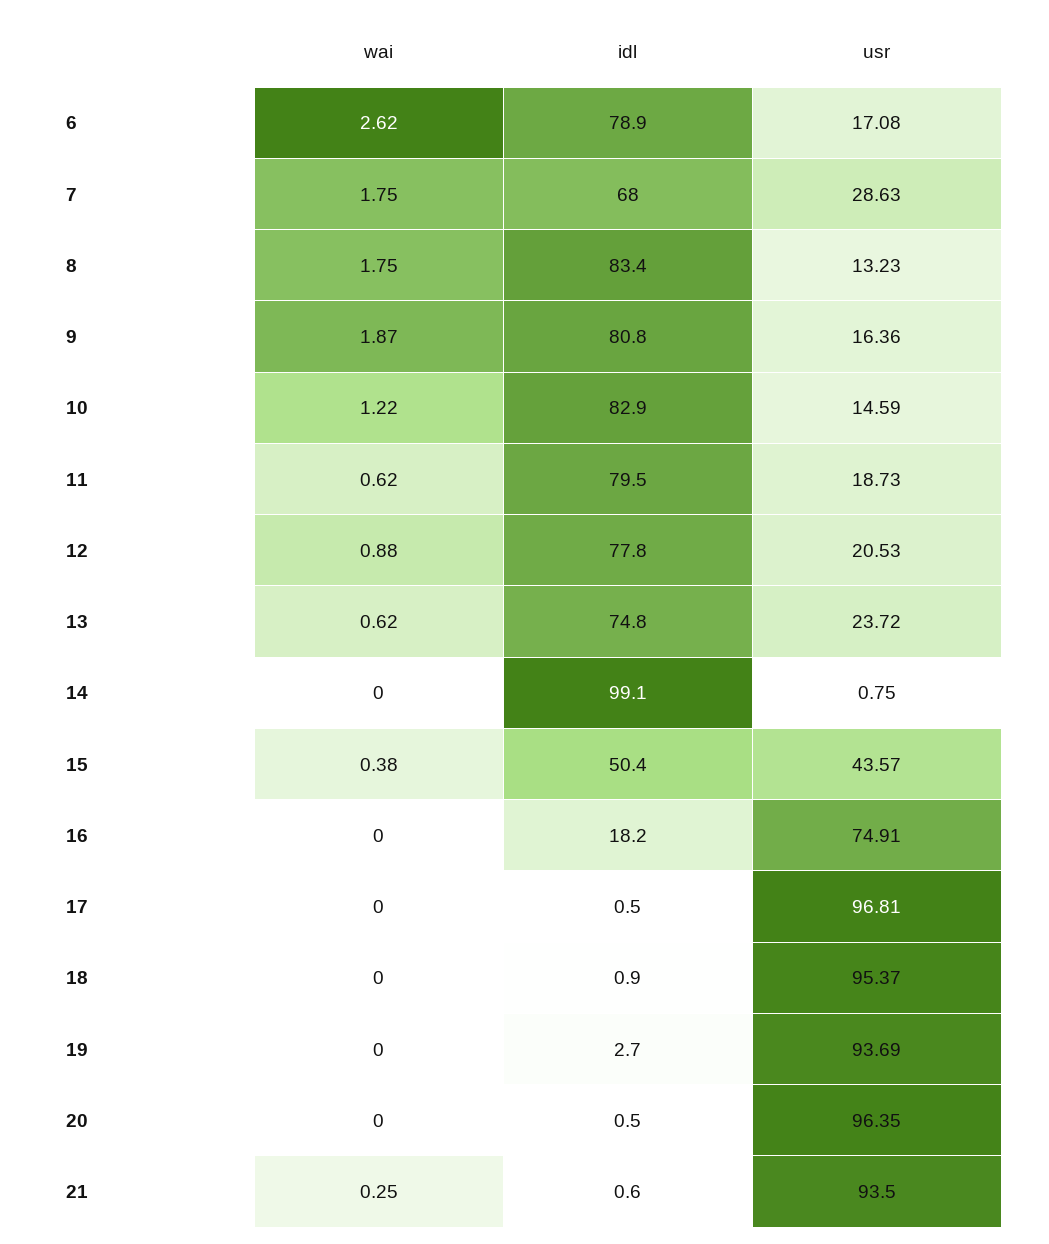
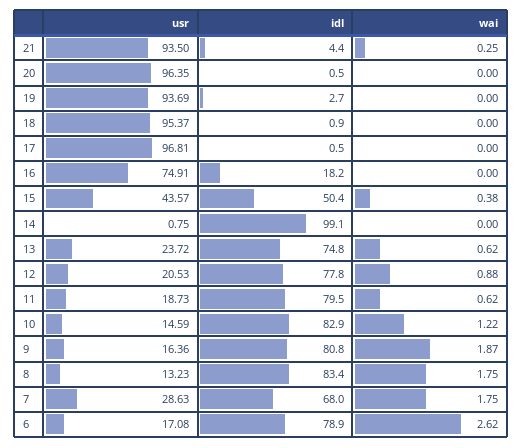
idl, 21: 0.6 -> 4.4

